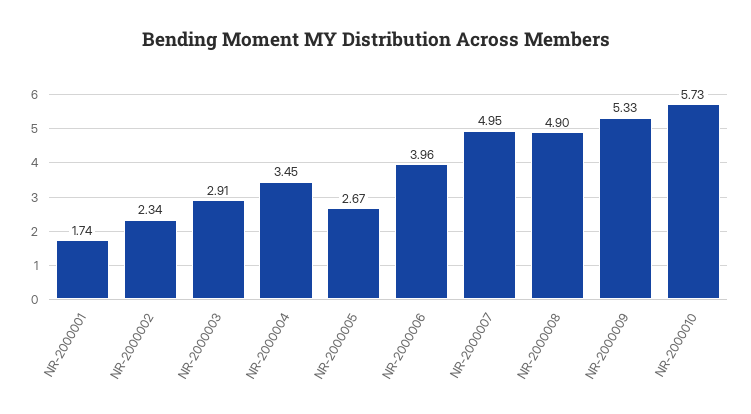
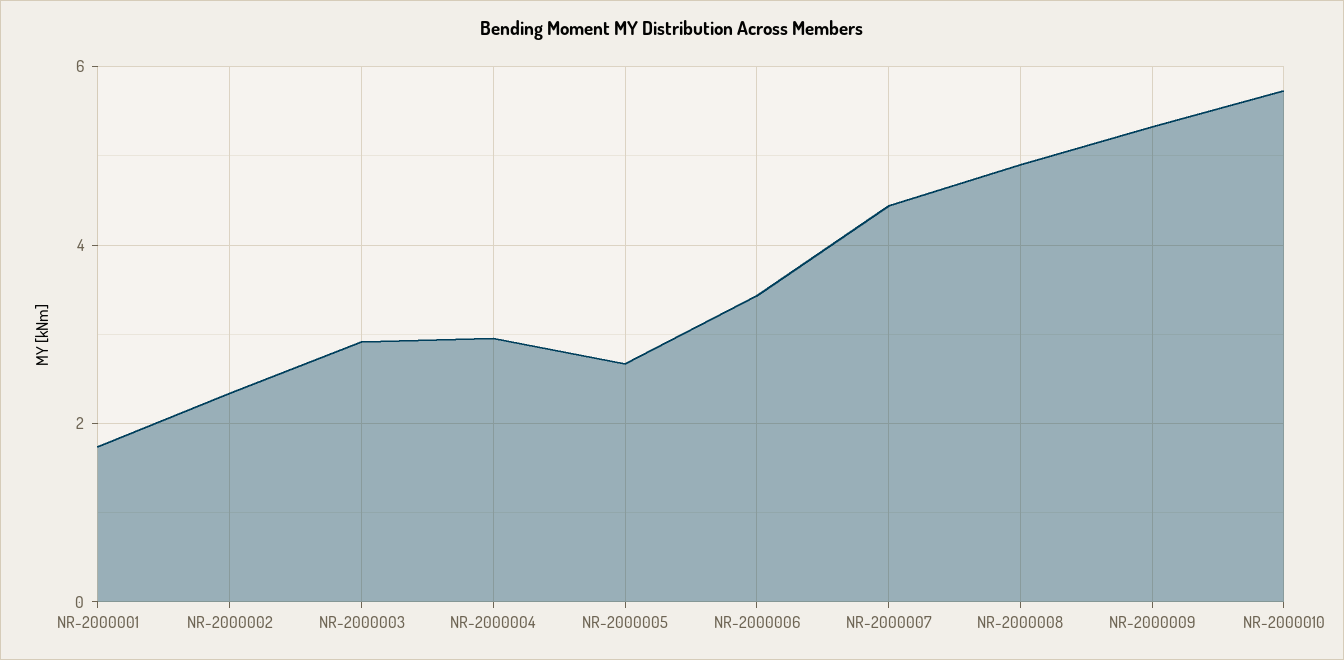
NR-2000004: 3.45 -> 3
NR-2000006: 3.96 -> 3.4
NR-2000007: 4.95 -> 4.4

